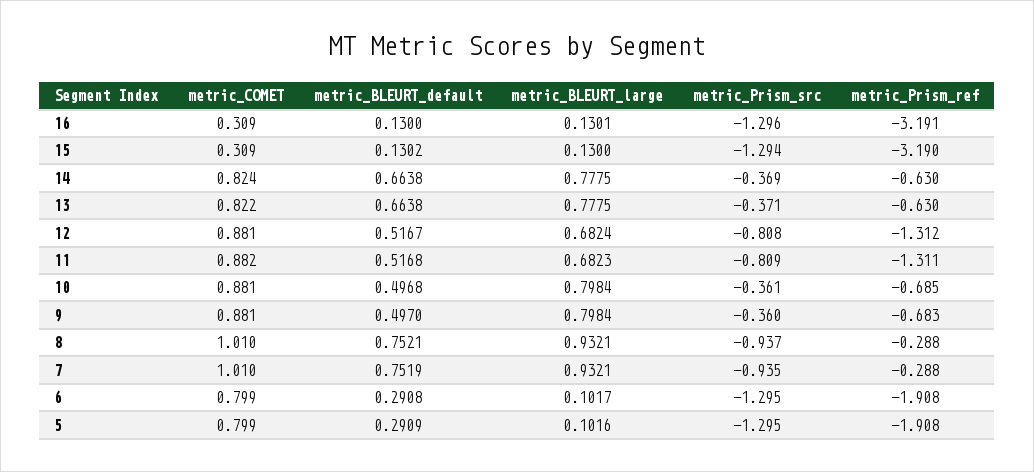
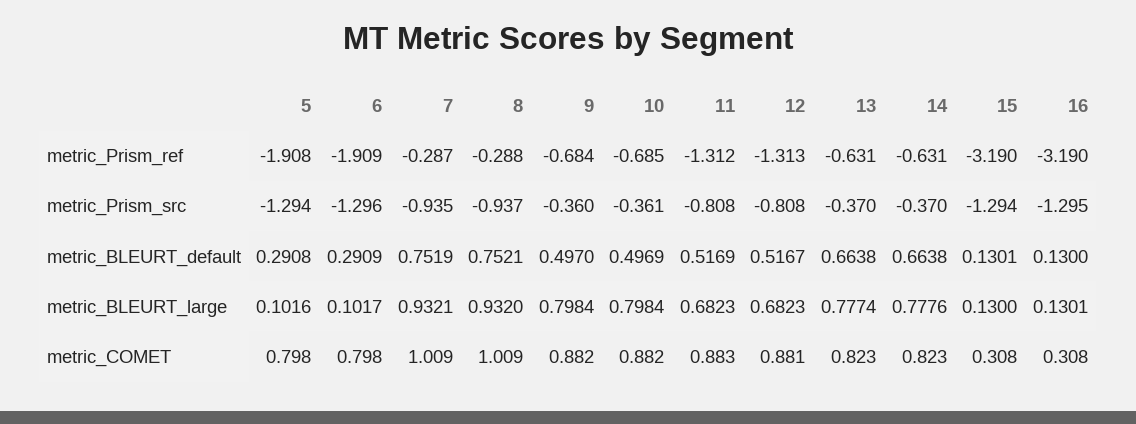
metric_COMET, 16: 0.309 -> 0.308
metric_Prism_src, 16: -1.296 -> -1.295
metric_Prism_ref, 16: -3.191 -> -3.19
metric_COMET, 15: 0.309 -> 0.308
metric_BLEURT_default, 15: 0.1302 -> 0.1301
metric_COMET, 14: 0.824 -> 0.823
metric_BLEURT_large, 14: 0.7775 -> 0.7776
metric_Prism_src, 14: -0.369 -> -0.37
metric_Prism_ref, 14: -0.63 -> -0.631
metric_COMET, 13: 0.822 -> 0.823
metric_BLEURT_large, 13: 0.7775 -> 0.7774
metric_Prism_src, 13: -0.371 -> -0.37
metric_Prism_ref, 13: -0.63 -> -0.631
metric_BLEURT_large, 12: 0.6824 -> 0.6823
metric_Prism_ref, 12: -1.312 -> -1.313
metric_COMET, 11: 0.882 -> 0.883
metric_BLEURT_default, 11: 0.5168 -> 0.5169
metric_Prism_src, 11: -0.809 -> -0.808
metric_Prism_ref, 11: -1.311 -> -1.312
metric_COMET, 10: 0.881 -> 0.882
metric_BLEURT_default, 10: 0.4968 -> 0.4969
metric_COMET, 9: 0.881 -> 0.882
metric_Prism_ref, 9: -0.683 -> -0.684
metric_COMET, 8: 1.01 -> 1.009
metric_BLEURT_large, 8: 0.9321 -> 0.932
metric_COMET, 7: 1.01 -> 1.009
metric_Prism_ref, 7: -0.288 -> -0.287
metric_COMET, 6: 0.799 -> 0.798
metric_BLEURT_default, 6: 0.2908 -> 0.2909
metric_Prism_src, 6: -1.295 -> -1.296
metric_Prism_ref, 6: -1.908 -> -1.909
metric_COMET, 5: 0.799 -> 0.798
metric_BLEURT_default, 5: 0.2909 -> 0.2908
metric_Prism_src, 5: -1.295 -> -1.294

